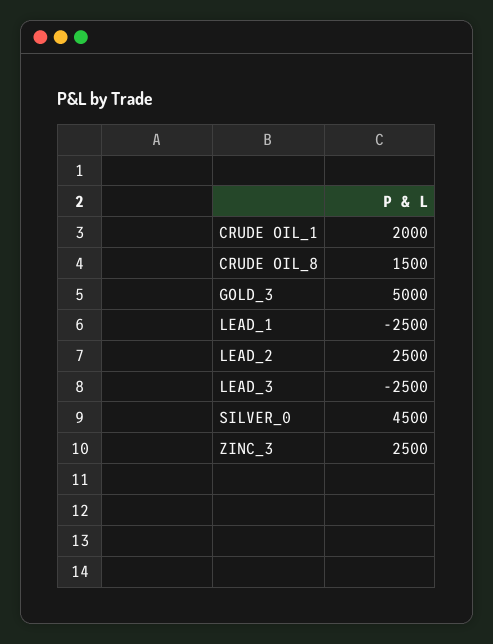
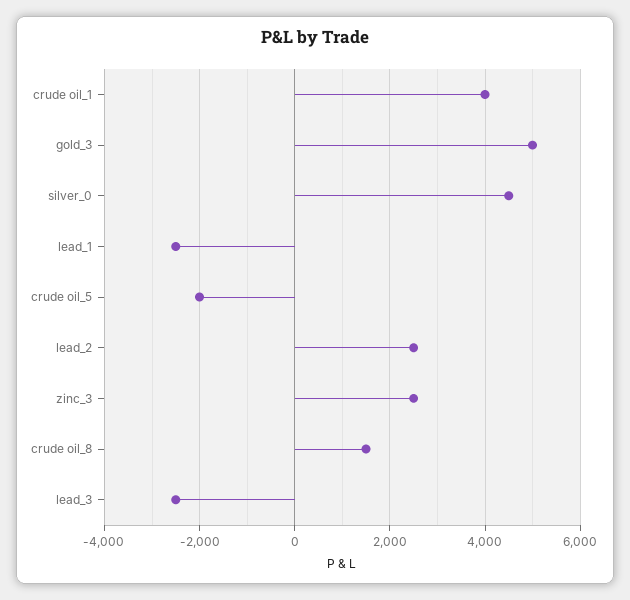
CRUDE OIL_1: 2000 -> 4000
crude oil_5: none -> -2000

